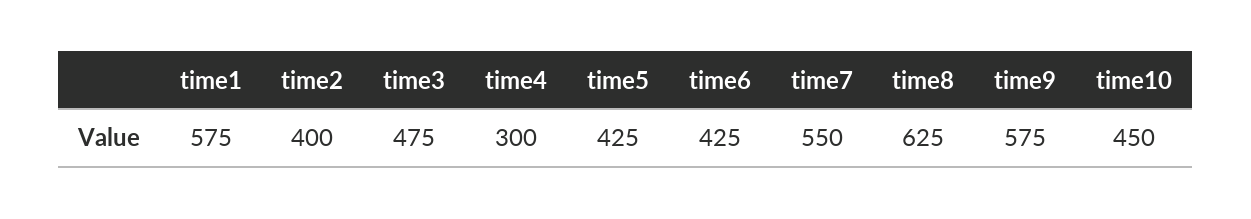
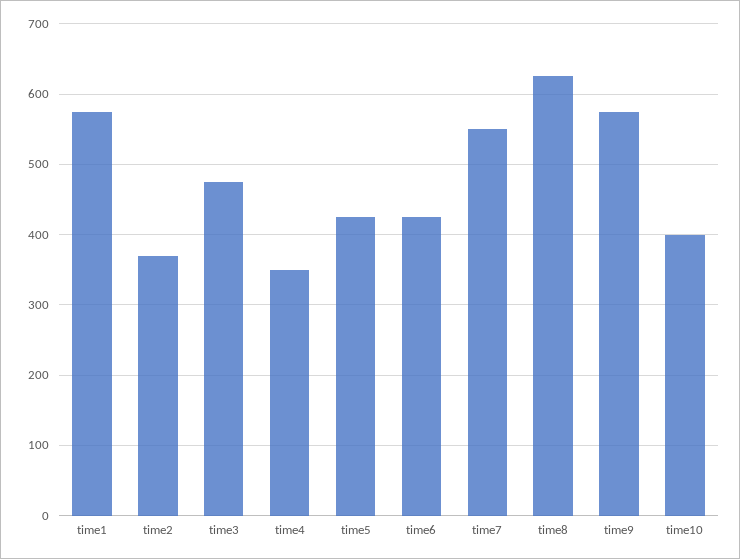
time2: 400 -> 370
time4: 300 -> 350
time10: 450 -> 400

